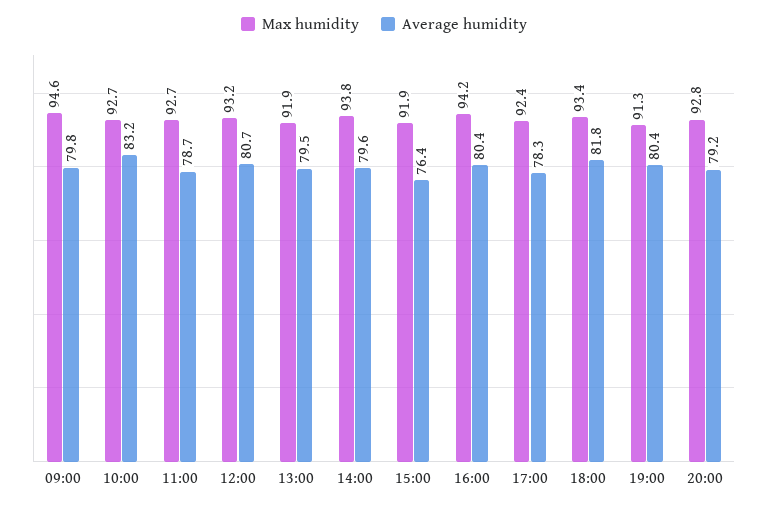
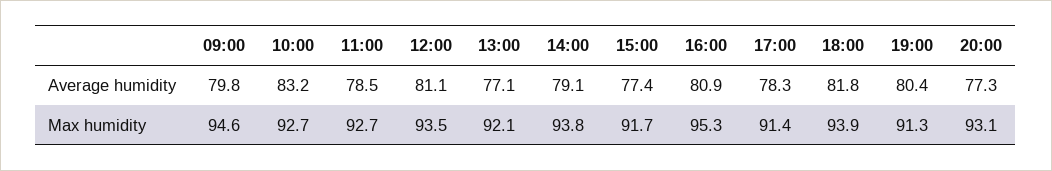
Average humidity, 11:00: 78.7 -> 78.5
Max humidity, 12:00: 93.2 -> 93.5
Average humidity, 12:00: 80.7 -> 81.1
Max humidity, 13:00: 91.9 -> 92.1
Average humidity, 13:00: 79.5 -> 77.1
Average humidity, 14:00: 79.6 -> 79.1
Max humidity, 15:00: 91.9 -> 91.7
Average humidity, 15:00: 76.4 -> 77.4
Max humidity, 16:00: 94.2 -> 95.3
Average humidity, 16:00: 80.4 -> 80.9
Max humidity, 17:00: 92.4 -> 91.4
Max humidity, 18:00: 93.4 -> 93.9
Max humidity, 20:00: 92.8 -> 93.1
Average humidity, 20:00: 79.2 -> 77.3

